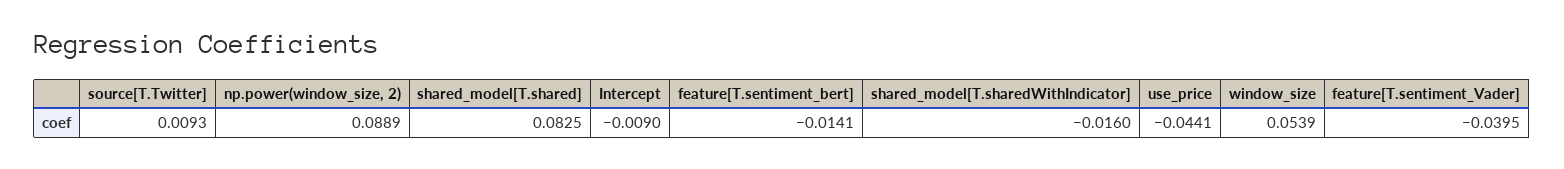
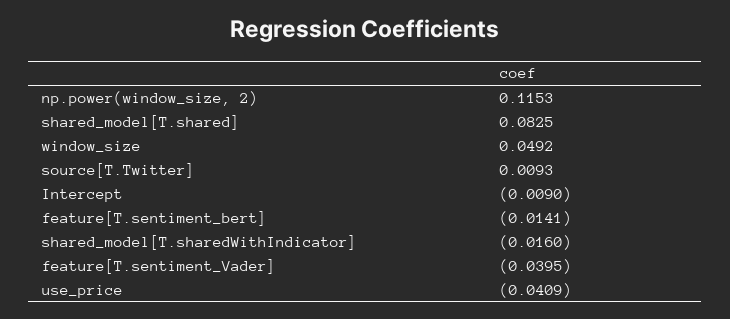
np.power(window_size, 2): 0.0889 -> 0.1153
use_price: -0.0441 -> -0.0409
window_size: 0.0539 -> 0.0492

